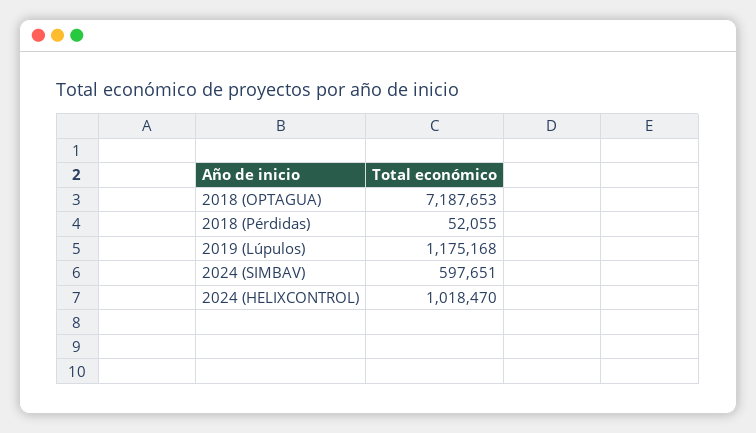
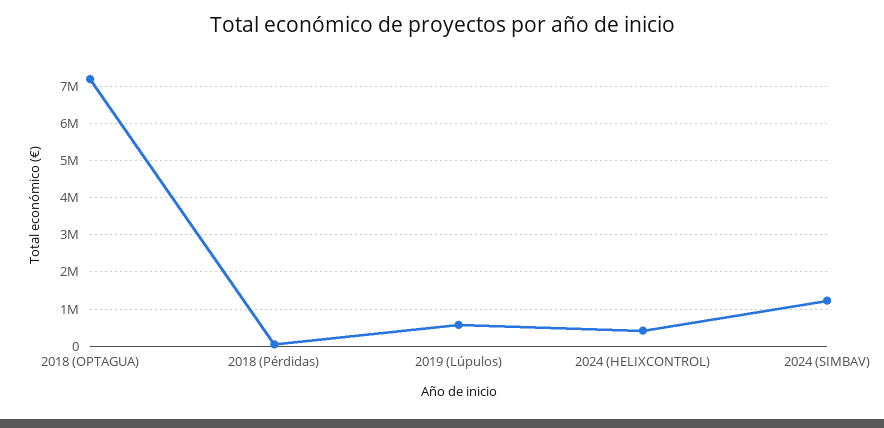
2019 (Lúpulos): 1175168 -> 600000
2024 (SIMBAV): 597651 -> 1200000
2024 (HELIXCONTROL): 1018470 -> 400000

